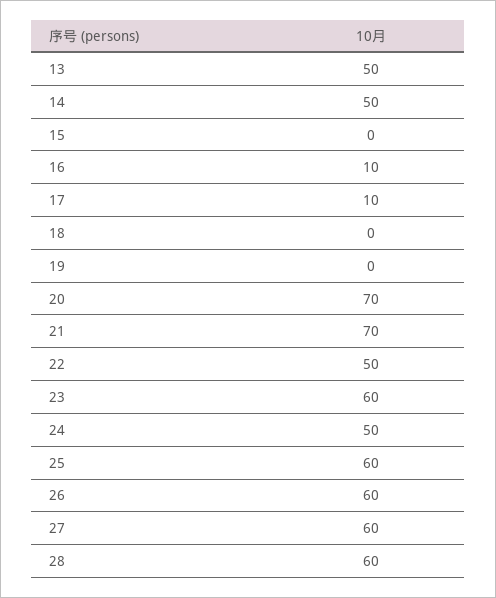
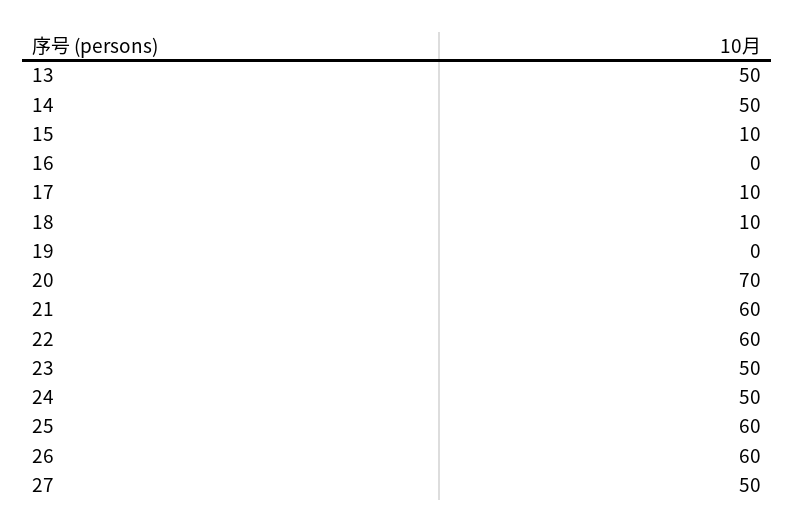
15: 0 -> 10
16: 10 -> 0
18: 0 -> 10
21: 70 -> 60
22: 50 -> 60
23: 60 -> 50
27: 60 -> 50
28: 60 -> none

